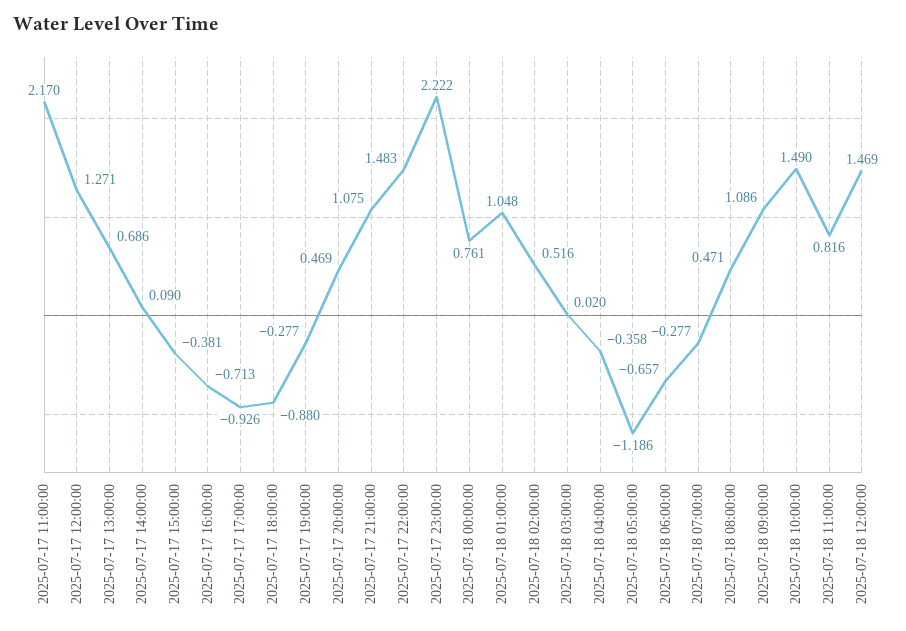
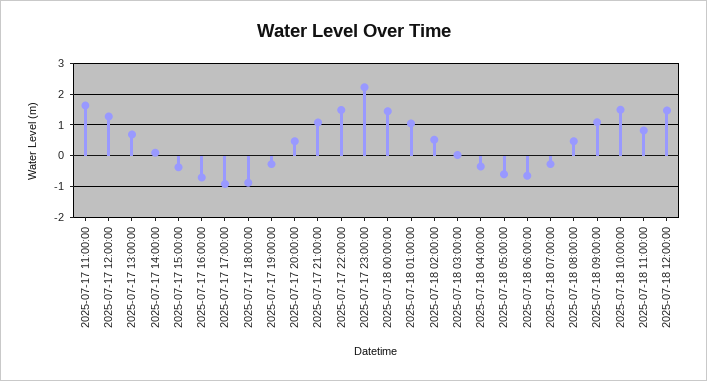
2025-07-17 11:00:00: 2.17 -> 1.6
2025-07-18 00:00:00: 0.761 -> 1.4
2025-07-18 05:00:00: -1.186 -> -0.6

